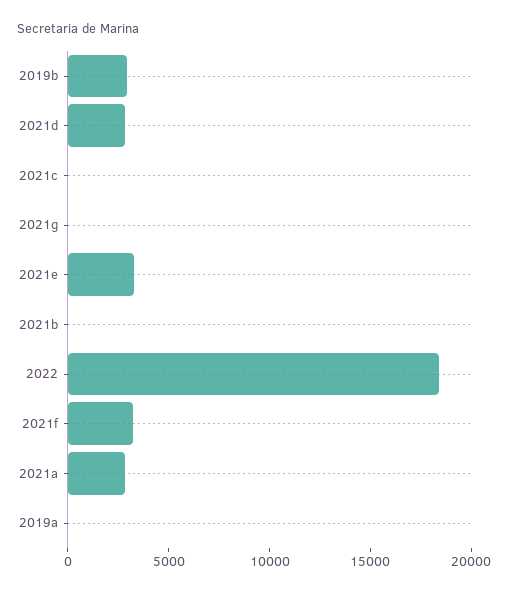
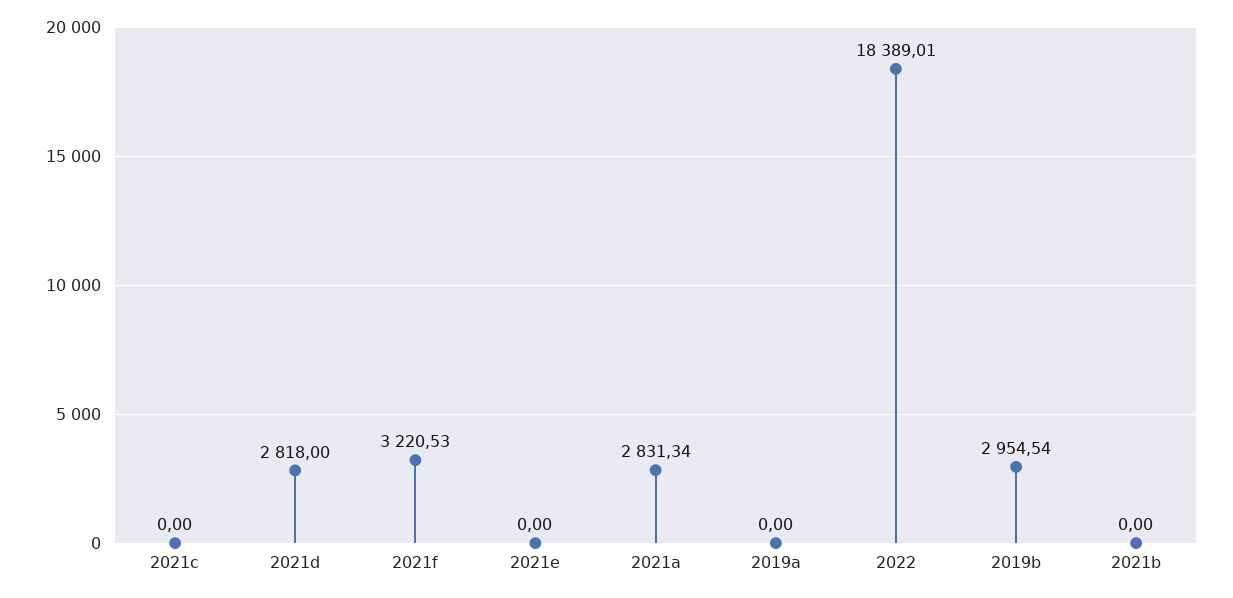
2021g: 0 -> none
2021e: 3000 -> 0

